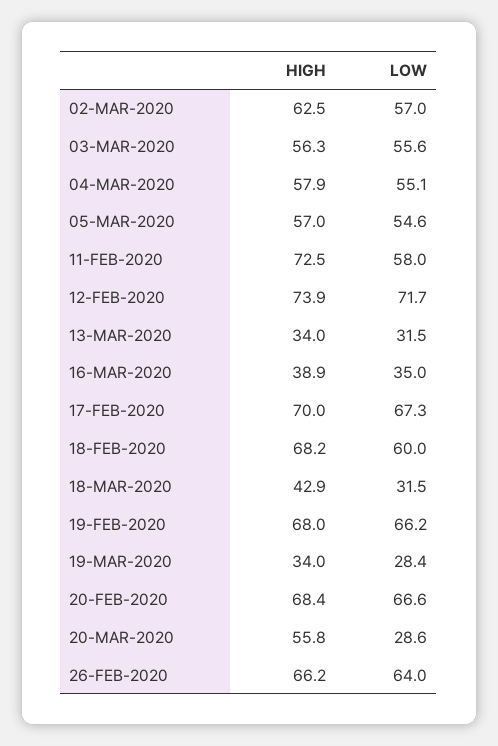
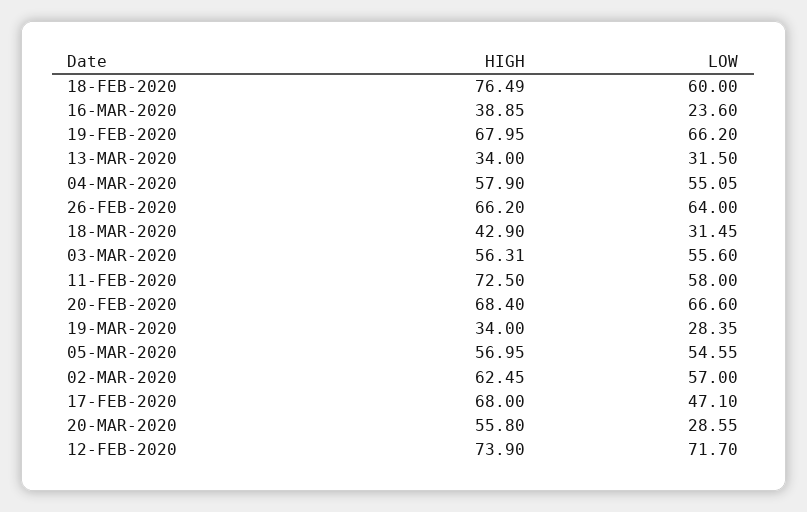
LOW, 16-MAR-2020: 35 -> 23.6
HIGH, 17-FEB-2020: 70 -> 68
LOW, 17-FEB-2020: 67.3 -> 47.1
HIGH, 18-FEB-2020: 68.2 -> 76.49

